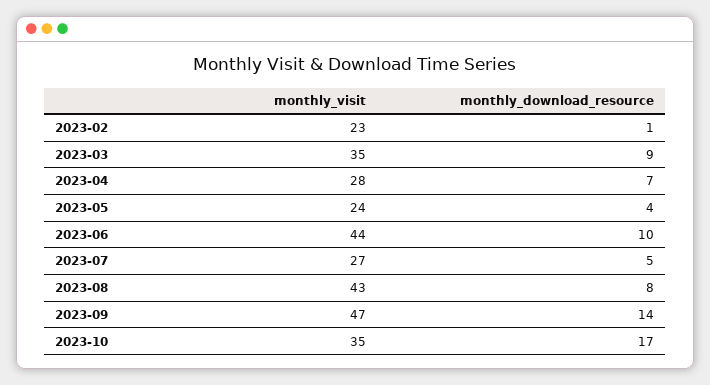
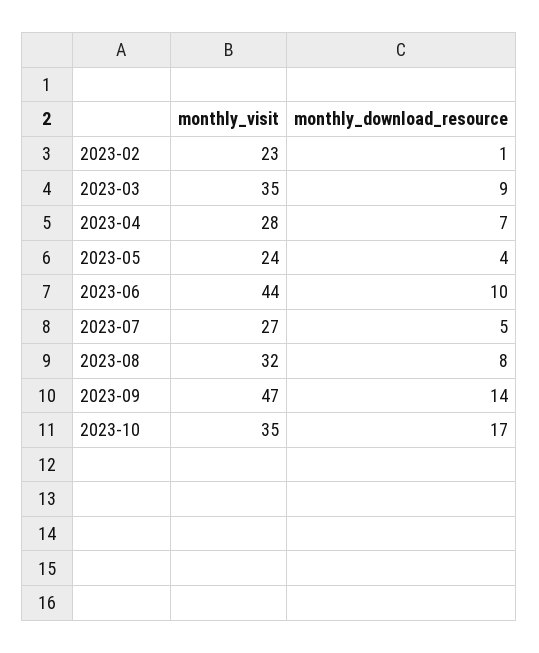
monthly_visit, 2023-08: 43 -> 32

